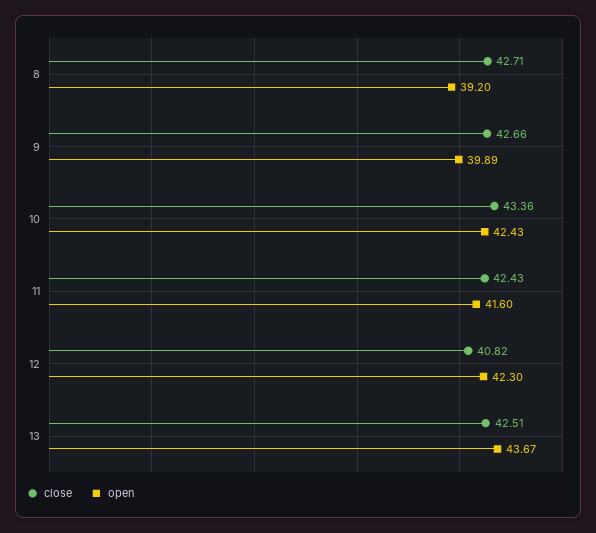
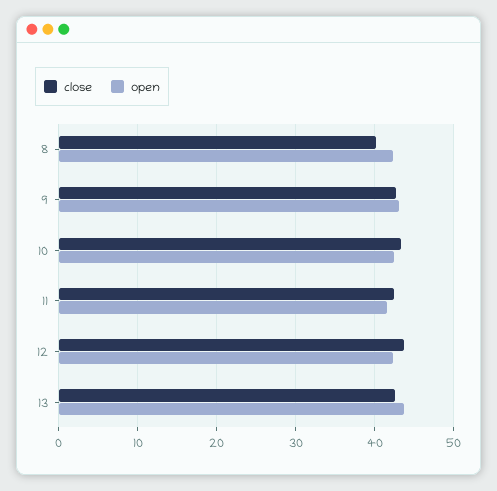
close, 8: 42.71 -> 40
open, 8: 39.2 -> 42
open, 9: 39.89 -> 43
close, 12: 40.82 -> 44

